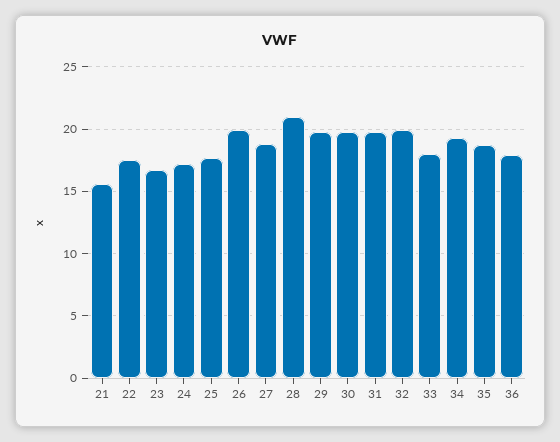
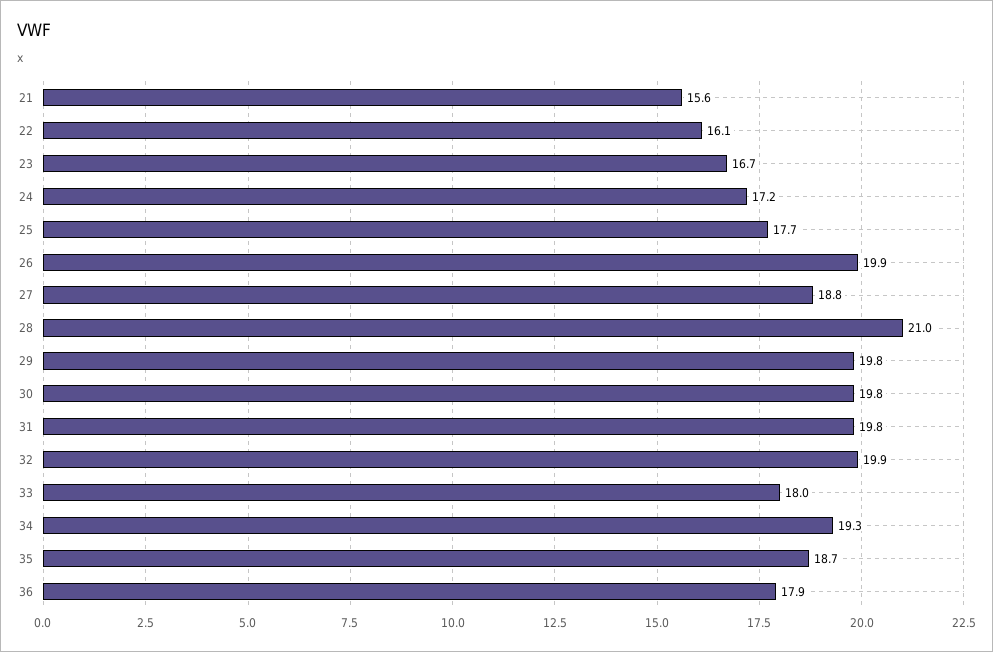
22: 17.5 -> 16.1

